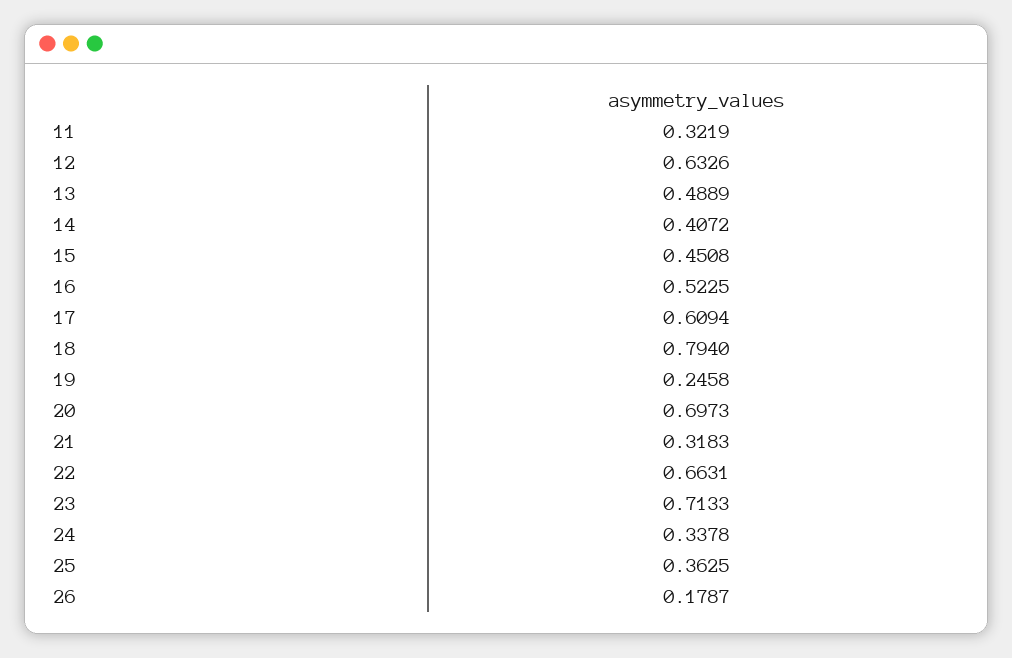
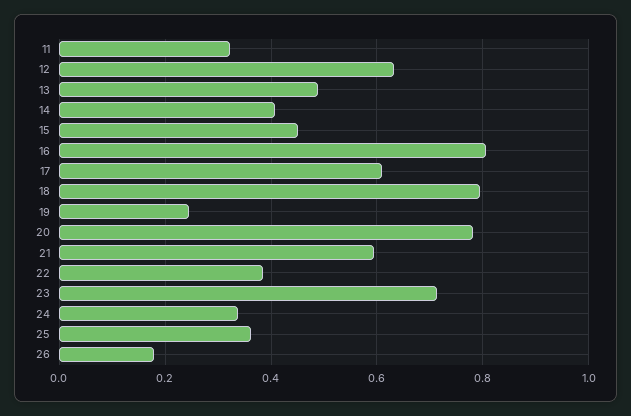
16: 0.5225 -> 0.8
20: 0.6973 -> 0.78
21: 0.3183 -> 0.6
22: 0.6631 -> 0.38

